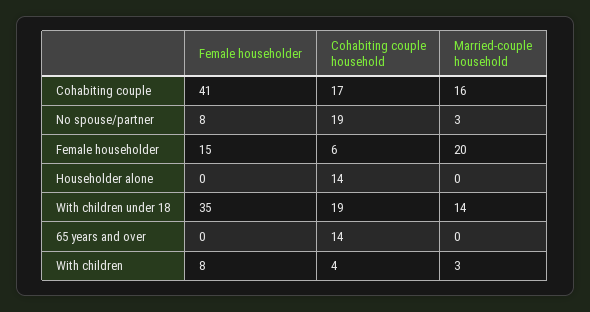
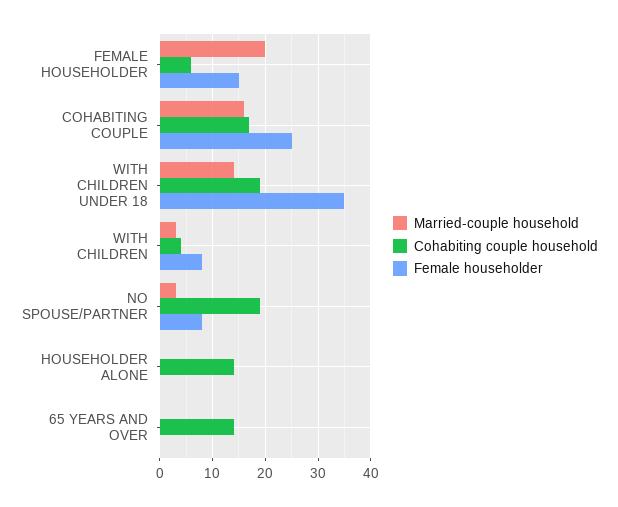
Female householder, Cohabiting couple: 41 -> 25

